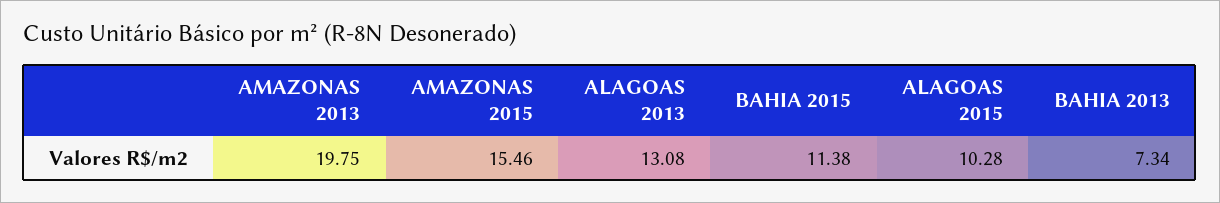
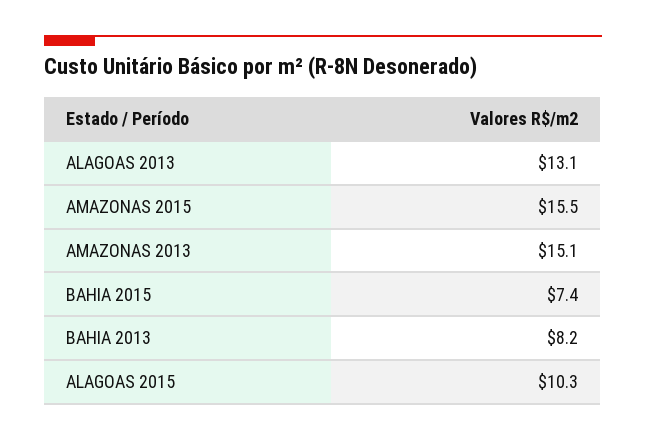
AMAZONAS 2013: 19.75 -> 15.1
BAHIA 2015: 11.38 -> 7.4
BAHIA 2013: 7.34 -> 8.2

